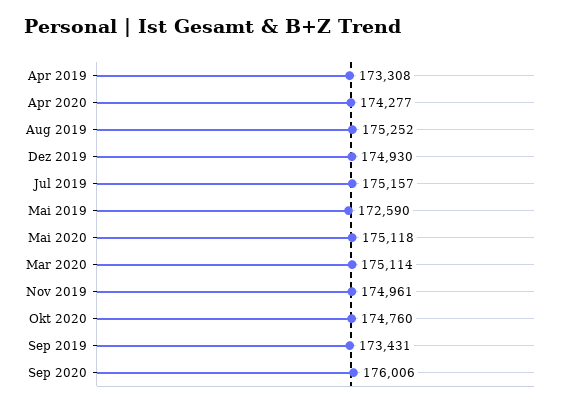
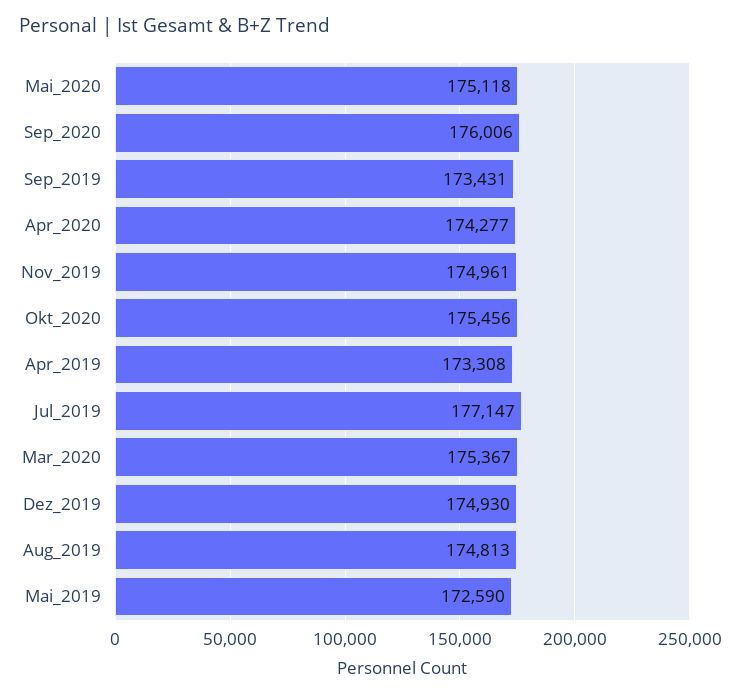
Aug 2019: 175252 -> 174813
Jul 2019: 175157 -> 177147
Mar 2020: 175114 -> 175367
Okt 2020: 174760 -> 175456

